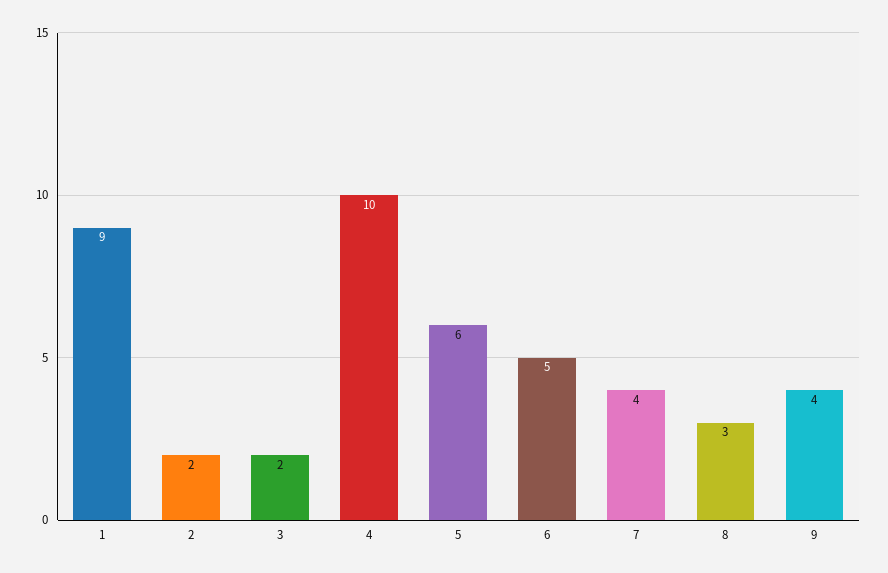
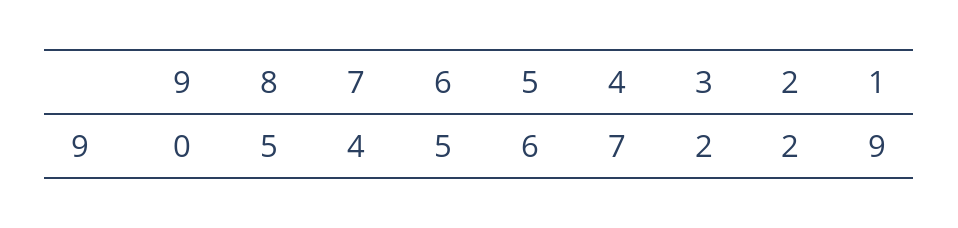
4: 10 -> 7
8: 3 -> 5
9: 4 -> 0

